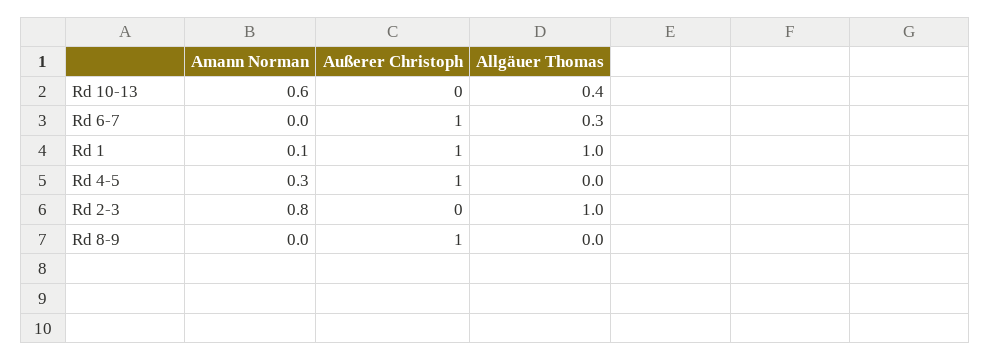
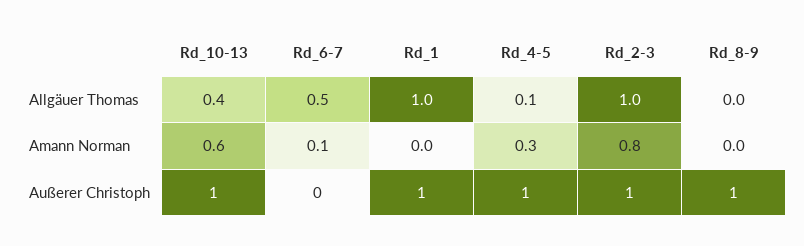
Außerer Christoph, Rd 10-13: 0 -> 1
Amann Norman, Rd 6-7: 0 -> 0.1
Außerer Christoph, Rd 6-7: 1 -> 0
Allgäuer Thomas, Rd 6-7: 0.3 -> 0.5
Amann Norman, Rd 1: 0.1 -> 0
Allgäuer Thomas, Rd 4-5: 0 -> 0.1
Außerer Christoph, Rd 2-3: 0 -> 1

